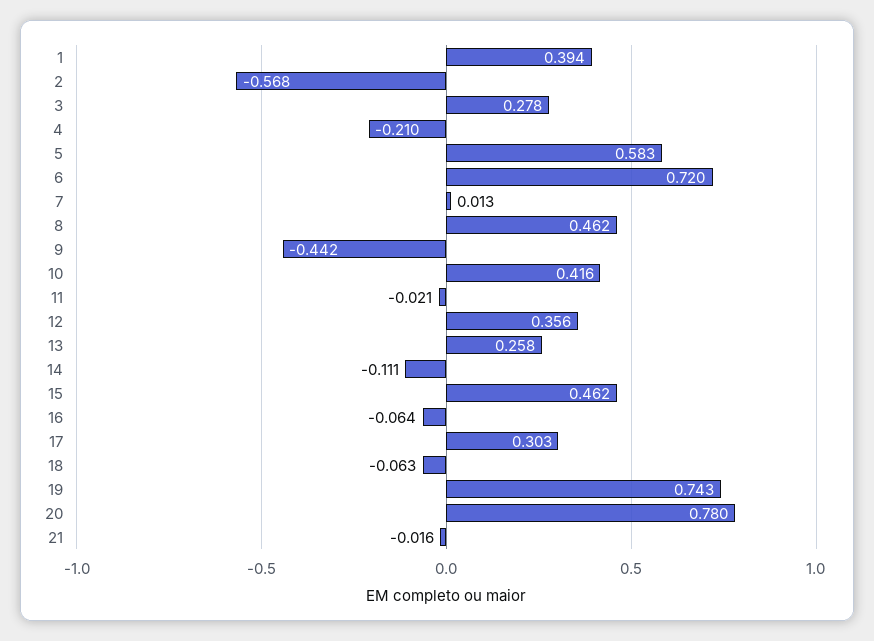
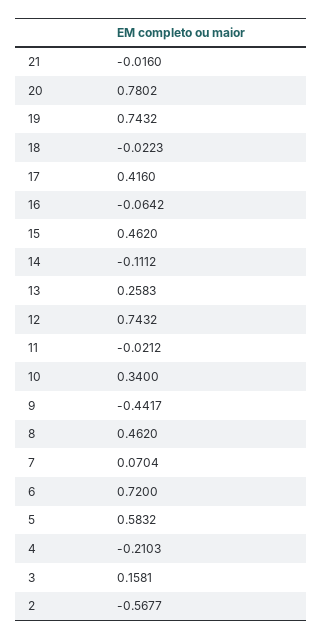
1: 0.394 -> none
3: 0.278 -> 0.1581
7: 0.013 -> 0.0704
10: 0.416 -> 0.34
12: 0.356 -> 0.7432
17: 0.303 -> 0.416
18: -0.063 -> -0.0223

